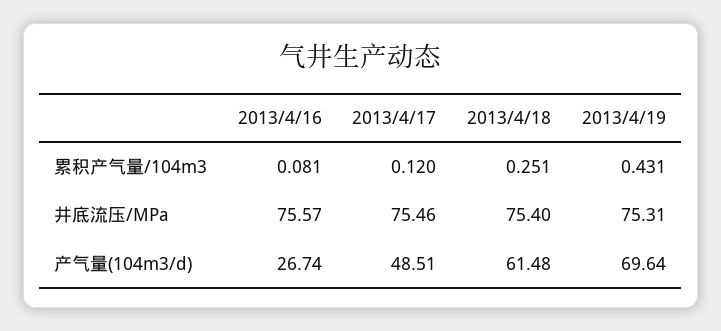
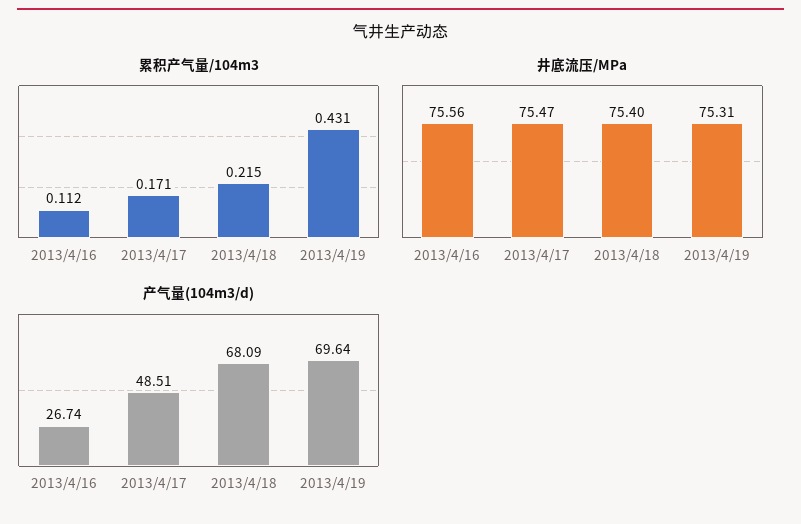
累积产气量/104m3, 2013/4/16: 0.081 -> 0.112
累积产气量/104m3, 2013/4/17: 0.12 -> 0.171
累积产气量/104m3, 2013/4/18: 0.251 -> 0.215
井底流压/MPa, 2013/4/16: 75.57 -> 75.56
井底流压/MPa, 2013/4/17: 75.46 -> 75.47
产气量(104m3/d), 2013/4/18: 61.48 -> 68.09

